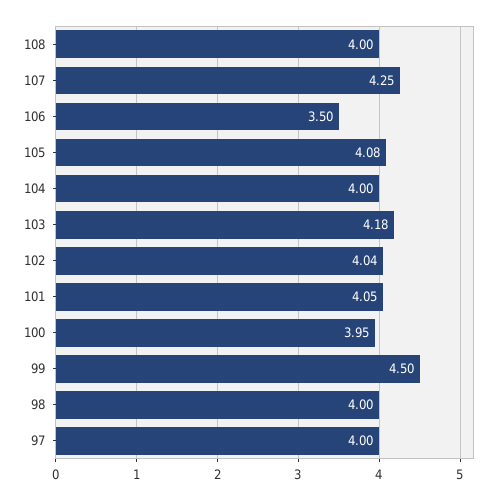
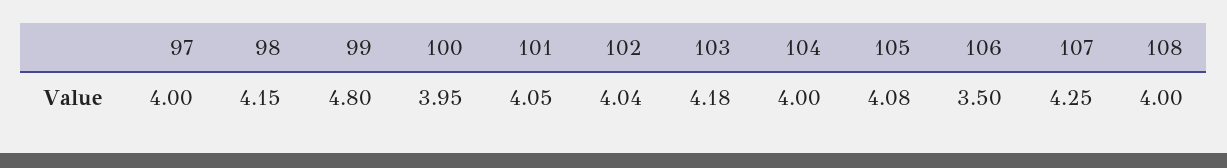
99: 4.5 -> 4.8
98: 4 -> 4.15

